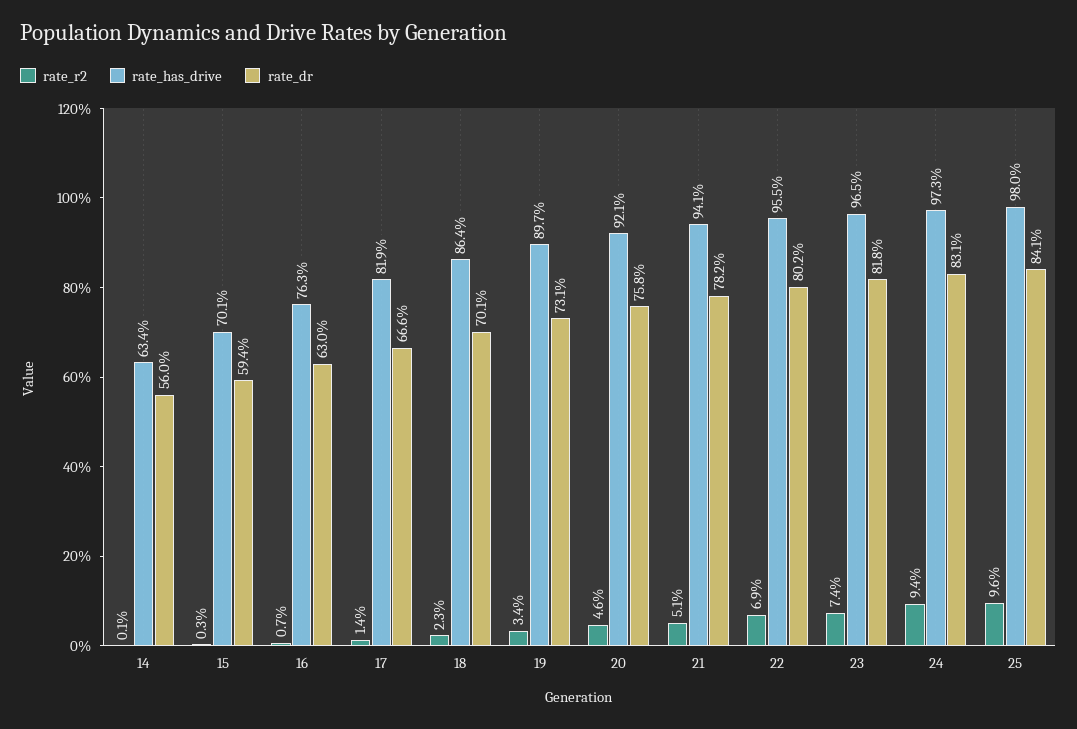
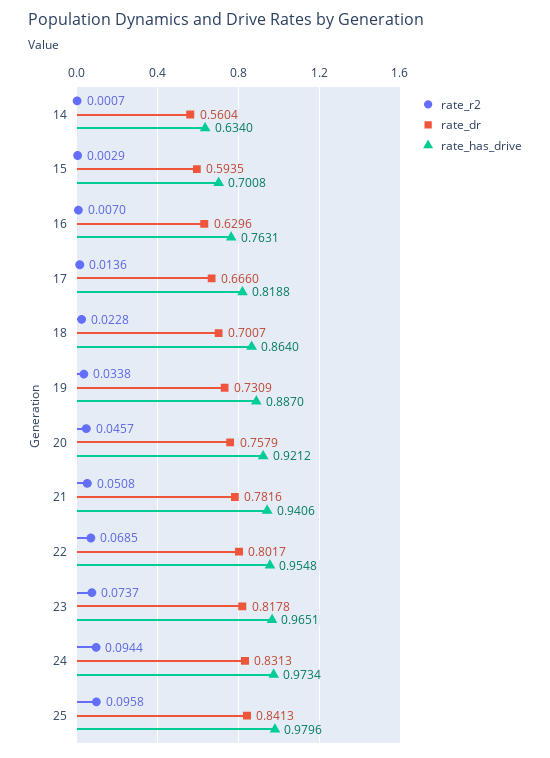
rate_has_drive, 19: 0.897 -> 0.887

